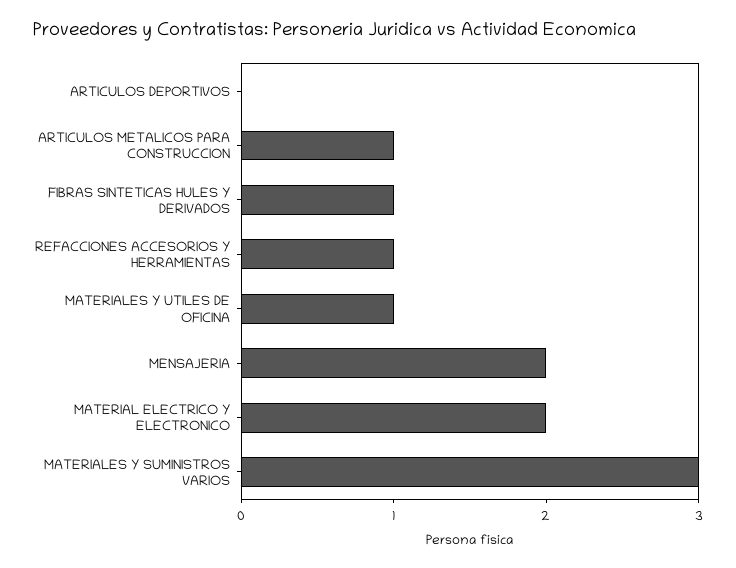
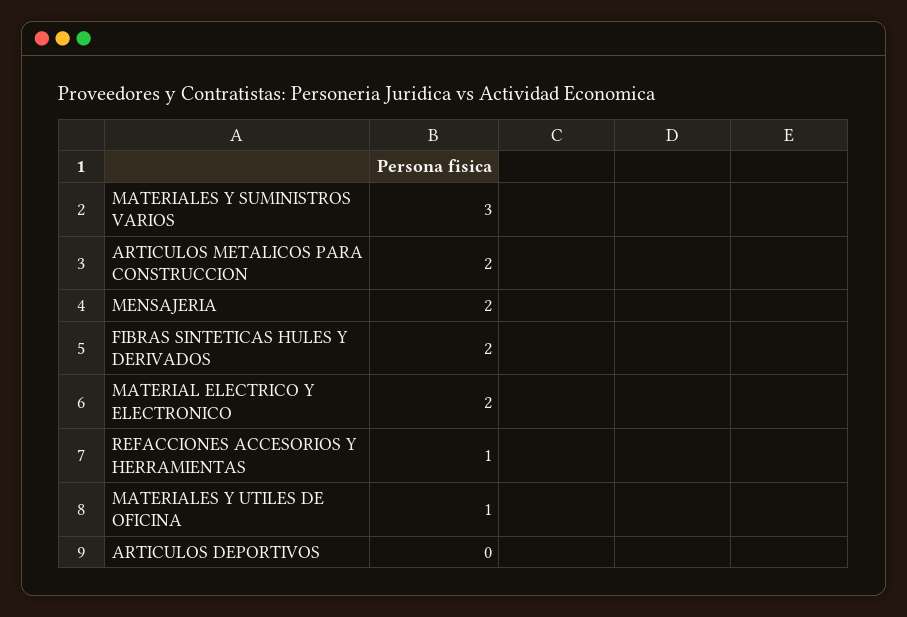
ARTICULOS METALICOS PARA CONSTRUCCION: 1 -> 2
FIBRAS SINTETICAS HULES Y DERIVADOS: 1 -> 2

